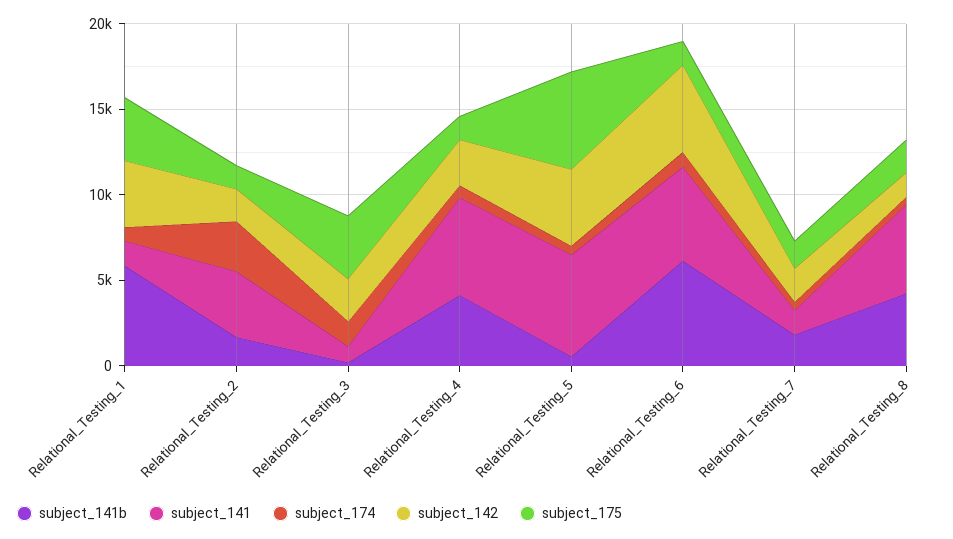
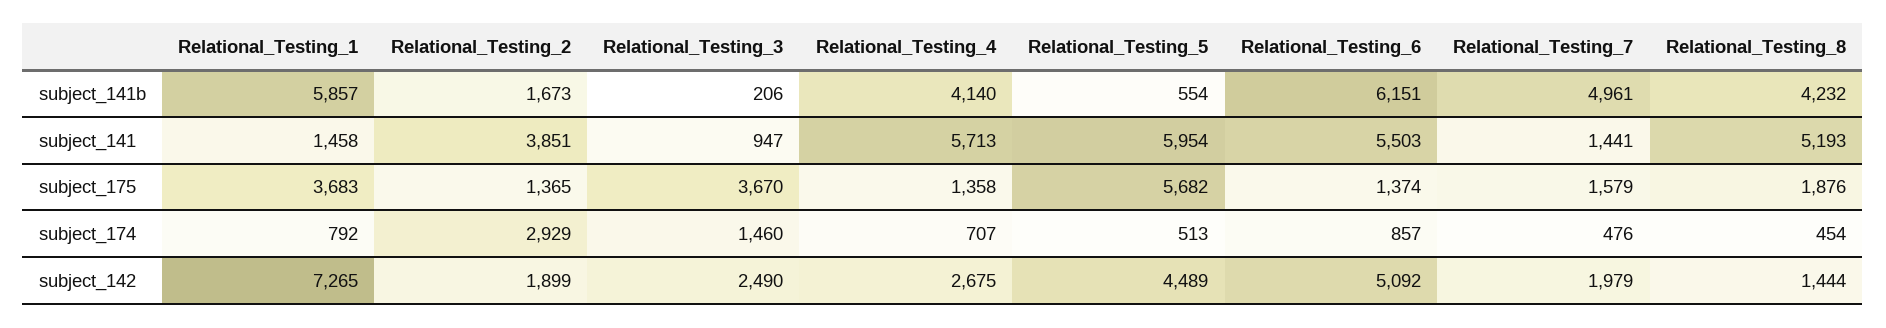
subject_142, Relational_Testing_1: 4000 -> 7265
subject_141b, Relational_Testing_7: 2000 -> 4961

